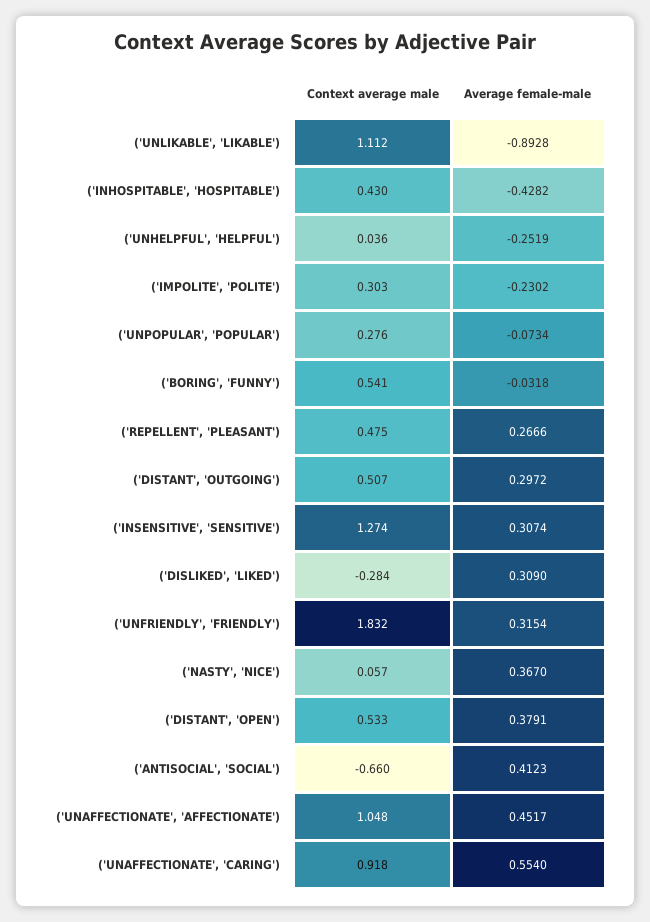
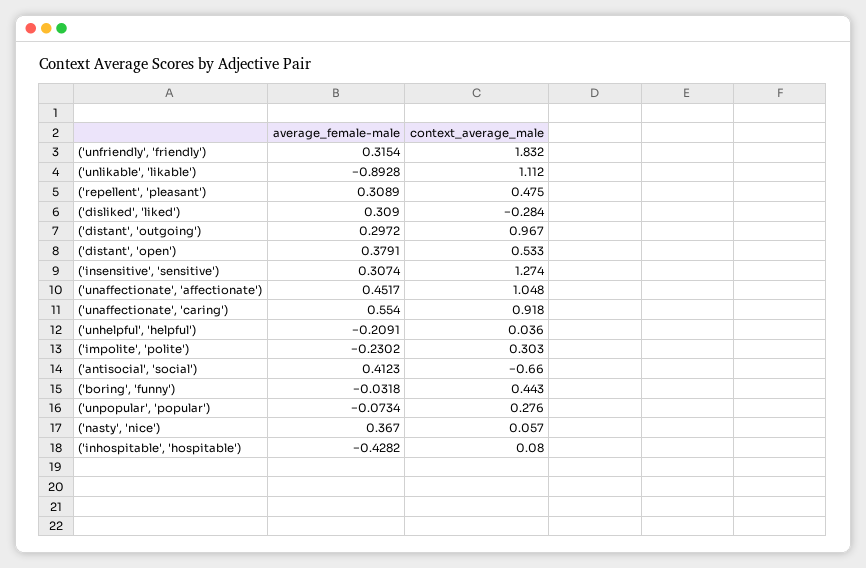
Context average male, ('INHOSPITABLE', 'HOSPITABLE'): 0.43 -> 0.08
Average female-male, ('UNHELPFUL', 'HELPFUL'): -0.2519 -> -0.2091
Context average male, ('BORING', 'FUNNY'): 0.541 -> 0.443
Average female-male, ('REPELLENT', 'PLEASANT'): 0.2666 -> 0.3089
Context average male, ('DISTANT', 'OUTGOING'): 0.507 -> 0.967

